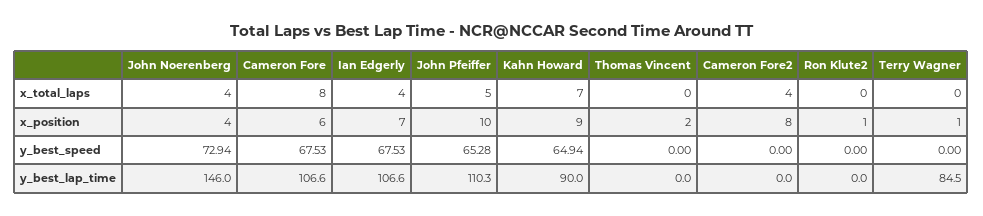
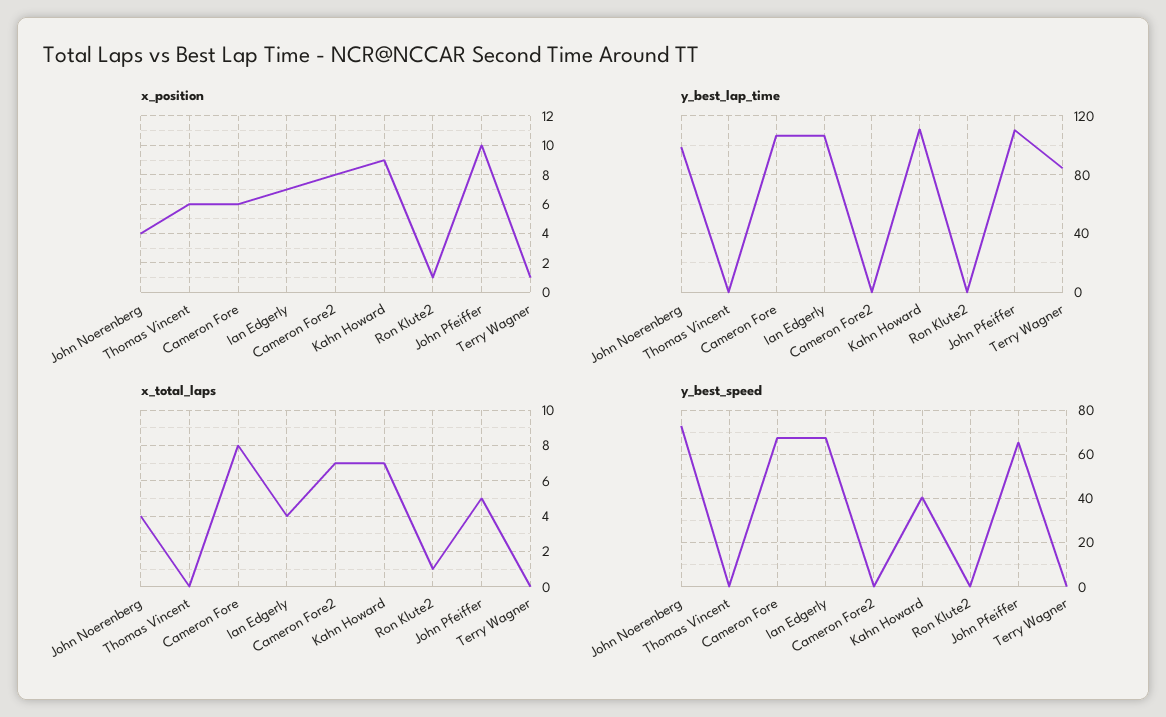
x_total_laps, Cameron Fore2: 4 -> 7
x_total_laps, Ron Klute2: 0 -> 1
x_position, Thomas Vincent: 2 -> 6
y_best_speed, Kahn Howard: 64.94 -> 40
y_best_lap_time, John Noerenberg: 146 -> 100
y_best_lap_time, Kahn Howard: 90 -> 110

